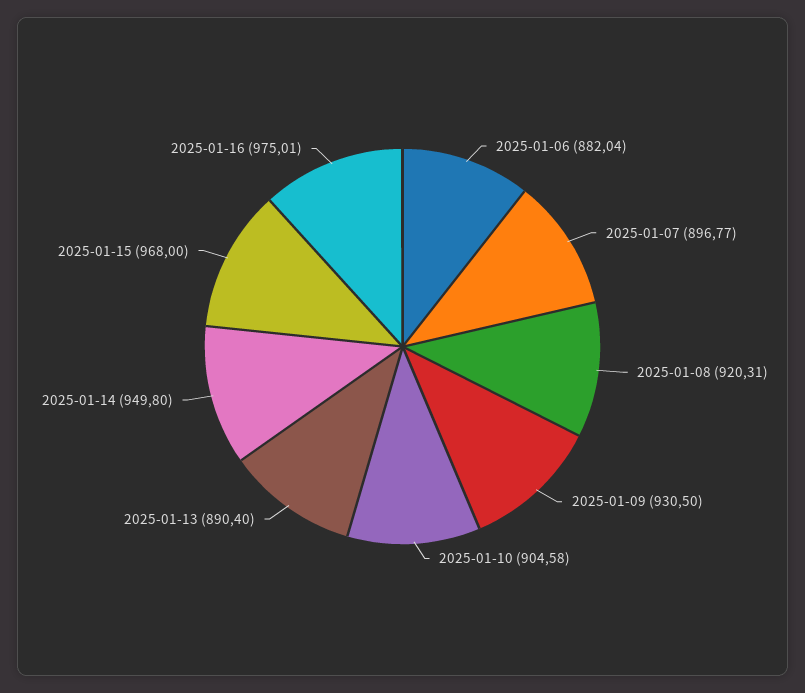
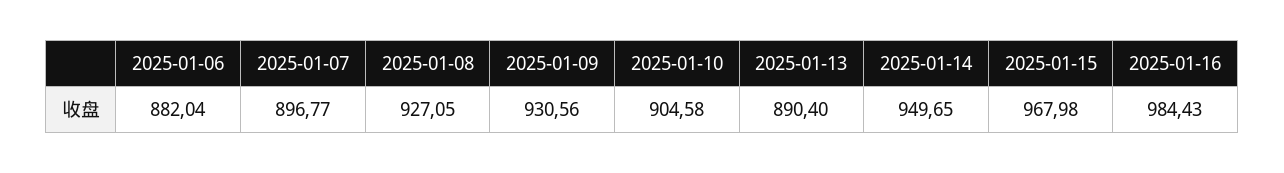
2025-01-08: 920.31 -> 927.05
2025-01-09: 930.5 -> 930.56
2025-01-14: 949.8 -> 949.65
2025-01-15: 968 -> 967.98
2025-01-16: 975.01 -> 984.43

